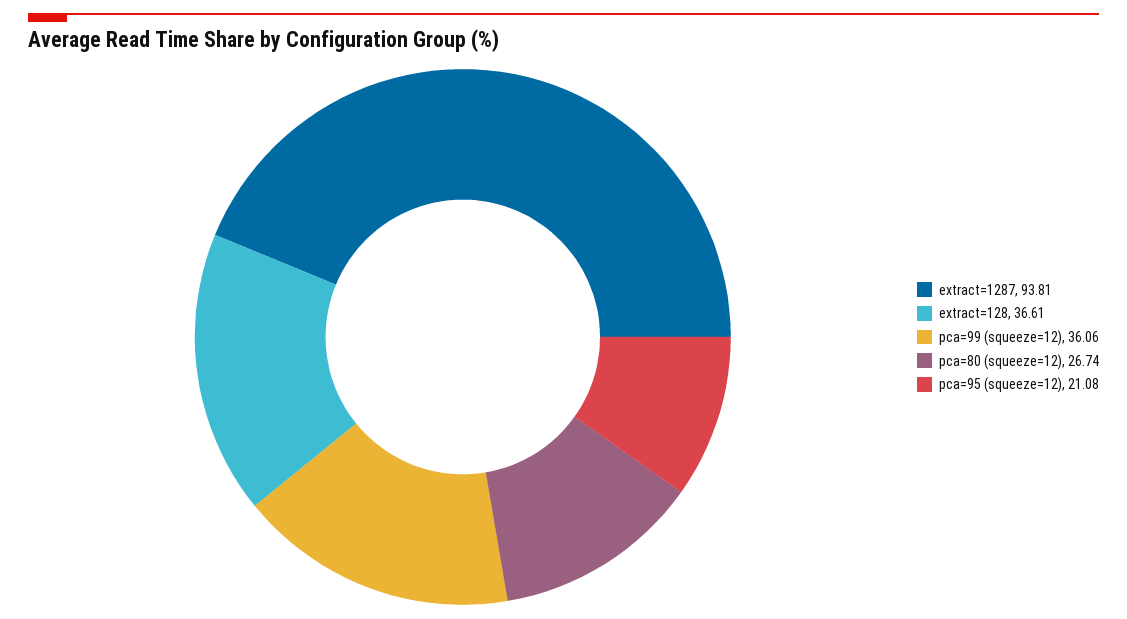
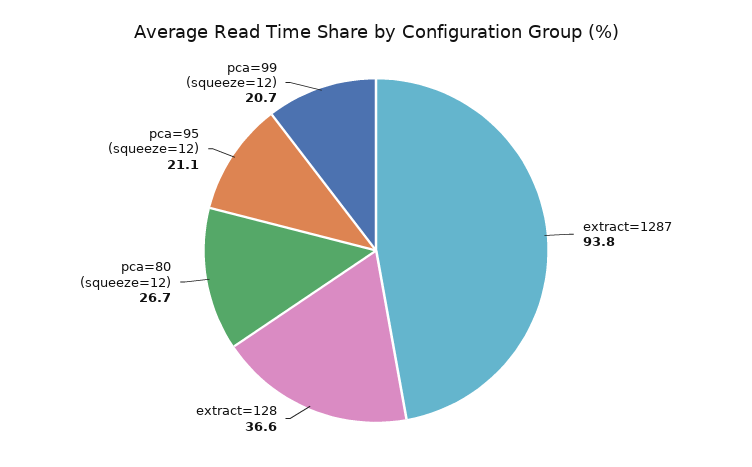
pca=99 (squeeze=12): 36.06 -> 20.7

